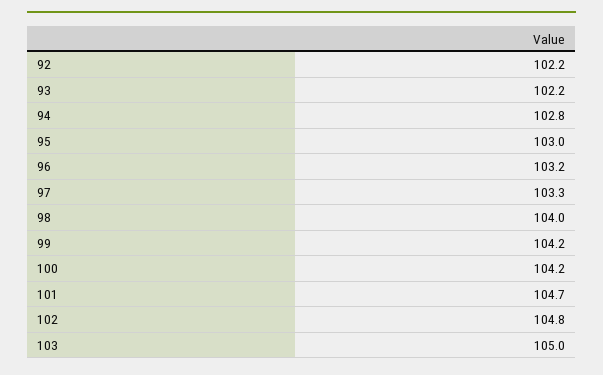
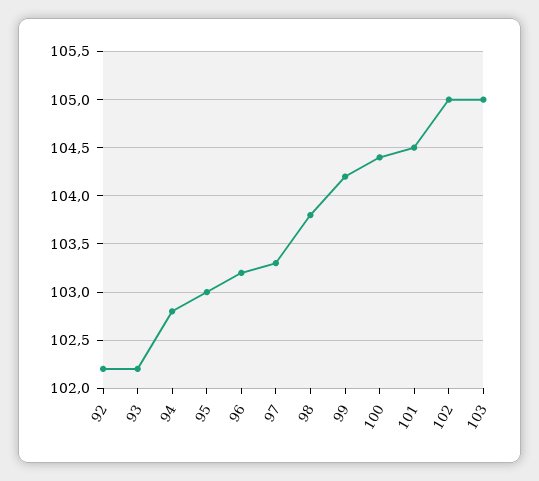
98: 104 -> 103.8
100: 104.2 -> 104.4
101: 104.7 -> 104.5
102: 104.8 -> 105

